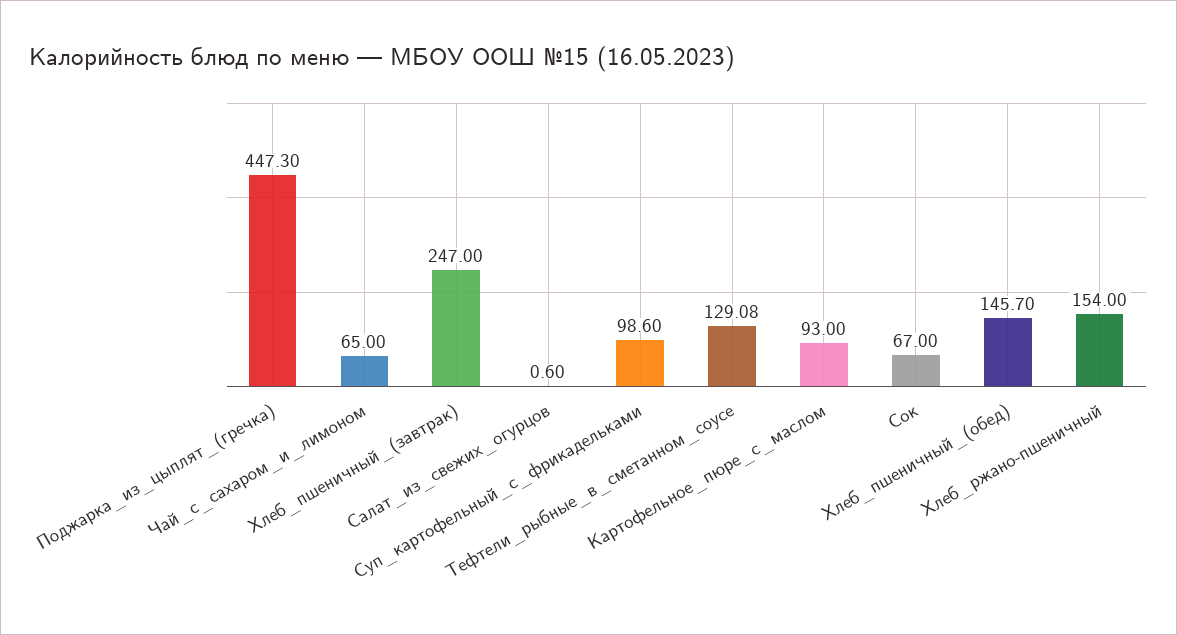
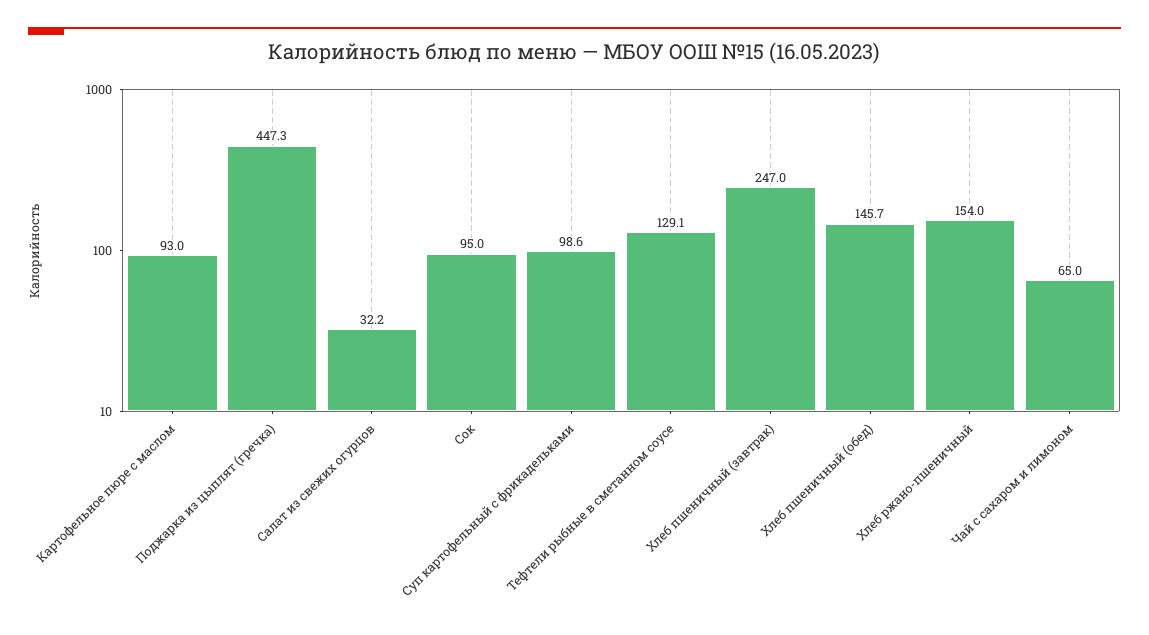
Салат_из_свежих_огурцов: 0.6 -> 32.2
Сок: 67 -> 95

